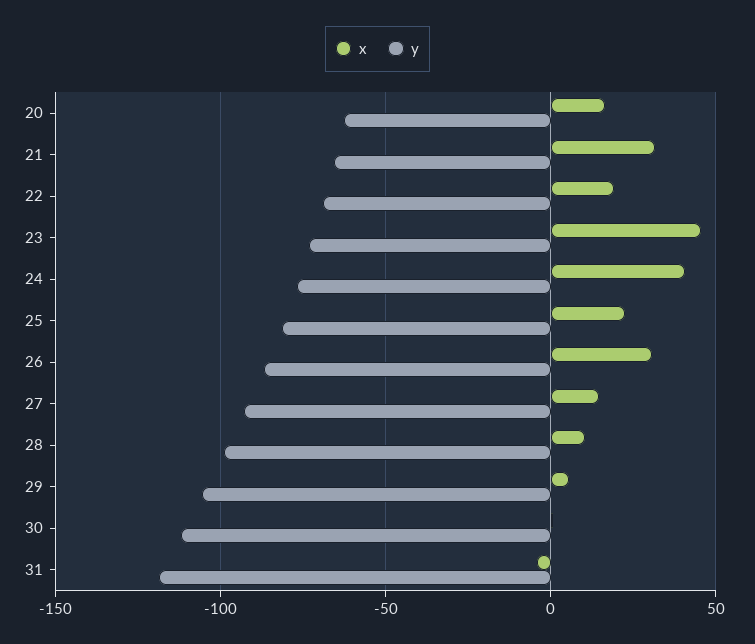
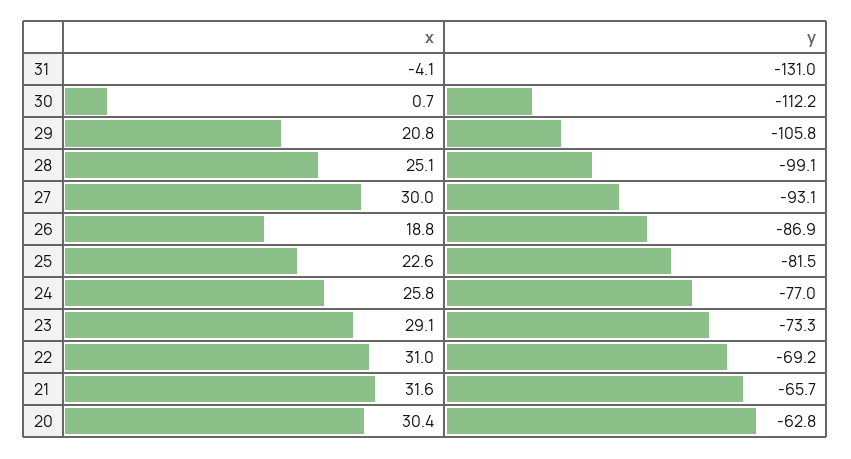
x, 20: 15 -> 30.4
x, 22: 20 -> 31
x, 23: 45 -> 29.1
x, 24: 40 -> 25.8
x, 26: 30 -> 18.8
x, 27: 15 -> 30
x, 28: 10 -> 25.1
x, 29: 5 -> 20.8
y, 31: -120 -> -131

